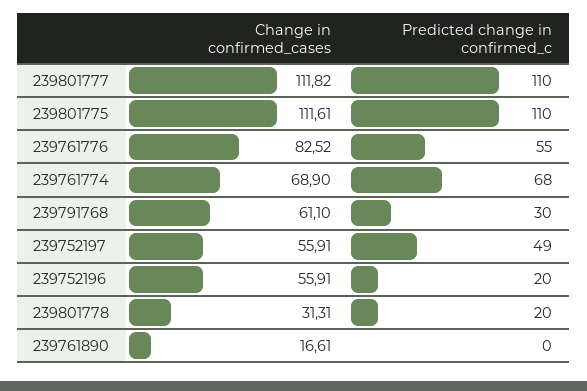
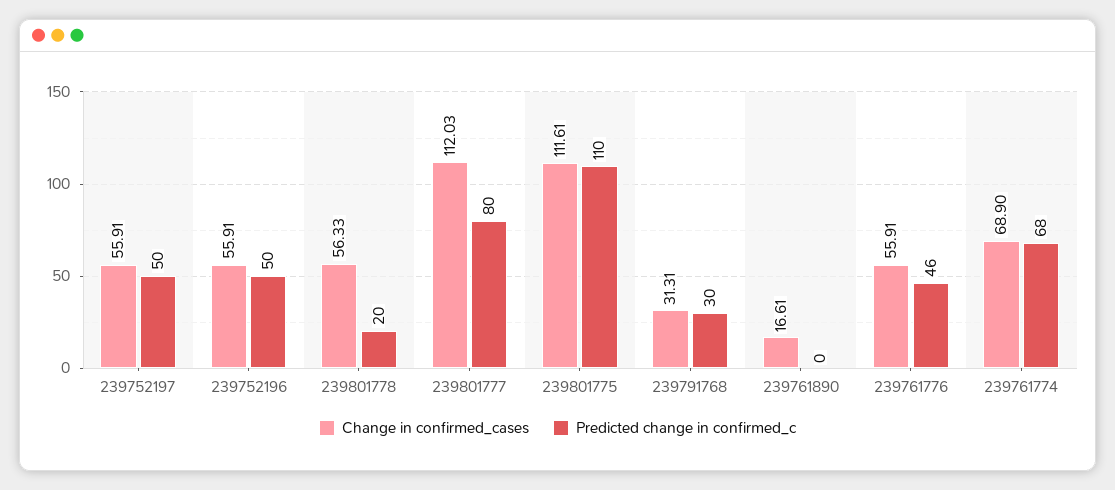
Change in confirmed_cases, 239801777: 111.82 -> 112.03
Predicted change in confirmed_c, 239801777: 110 -> 80
Change in confirmed_cases, 239761776: 82.52 -> 55.91
Predicted change in confirmed_c, 239761776: 55 -> 46
Change in confirmed_cases, 239791768: 61.1 -> 31.31
Predicted change in confirmed_c, 239752197: 49 -> 50
Predicted change in confirmed_c, 239752196: 20 -> 50
Change in confirmed_cases, 239801778: 31.31 -> 56.33

